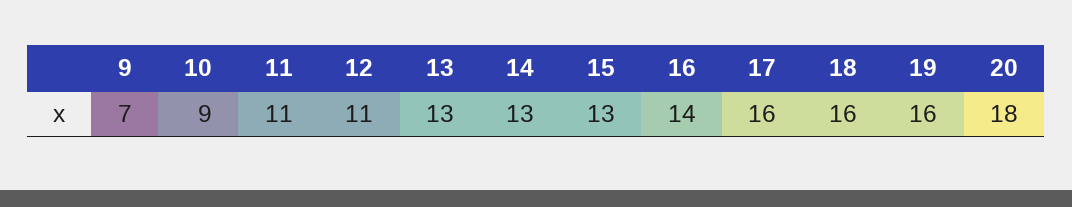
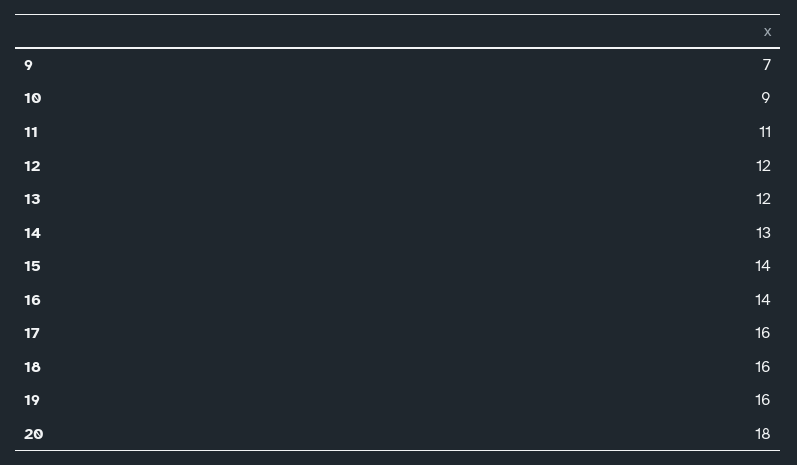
12: 11 -> 12
13: 13 -> 12
15: 13 -> 14

